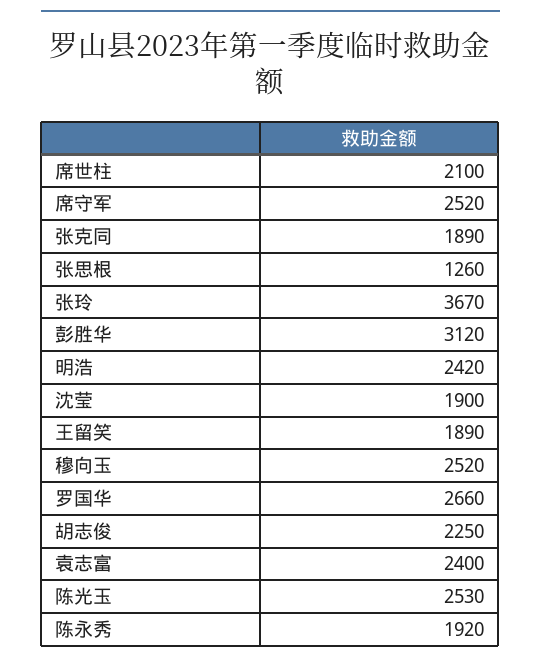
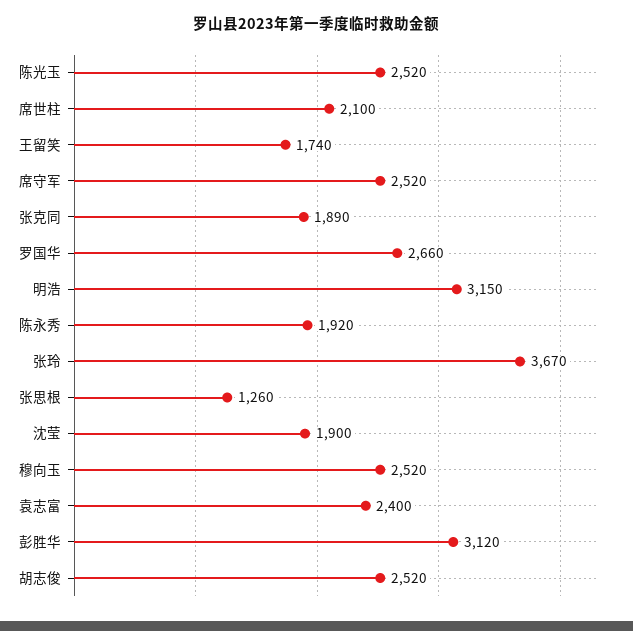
明浩: 2420 -> 3150
王留笑: 1890 -> 1740
胡志俊: 2250 -> 2520
陈光玉: 2530 -> 2520

